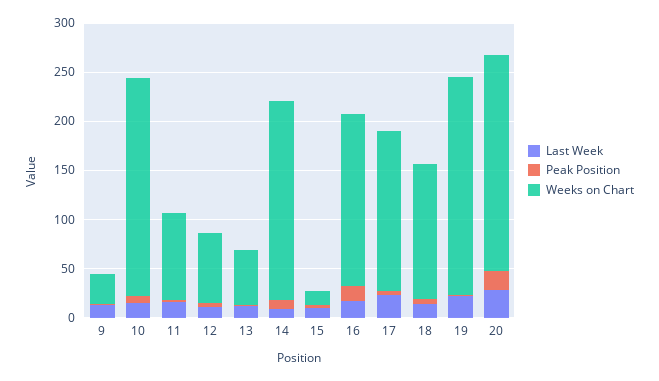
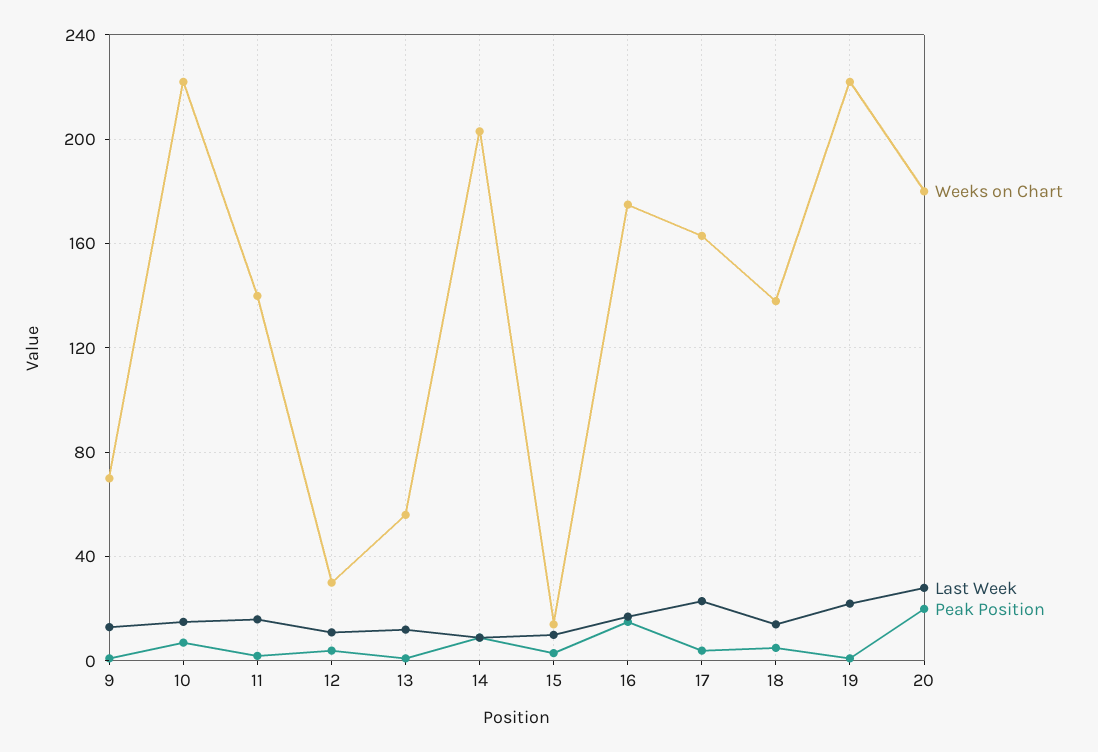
Weeks on Chart, 9: 30 -> 70
Weeks on Chart, 11: 90 -> 140
Weeks on Chart, 12: 70 -> 30
Weeks on Chart, 20: 220 -> 180

